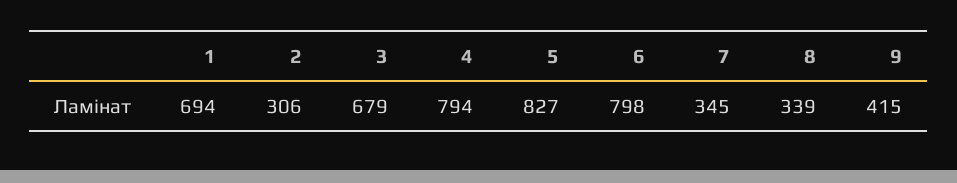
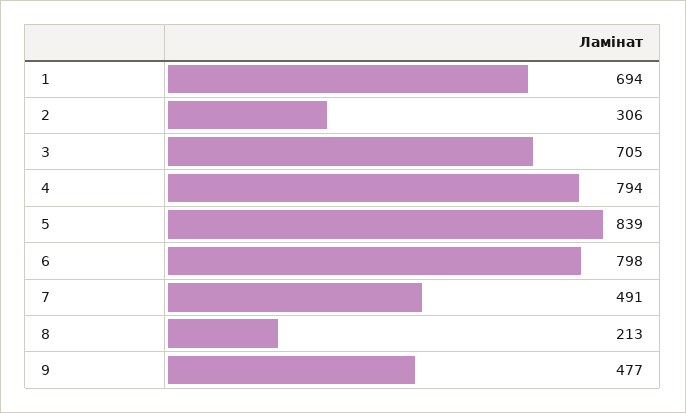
3: 679 -> 705
5: 827 -> 839
7: 345 -> 491
8: 339 -> 213
9: 415 -> 477

